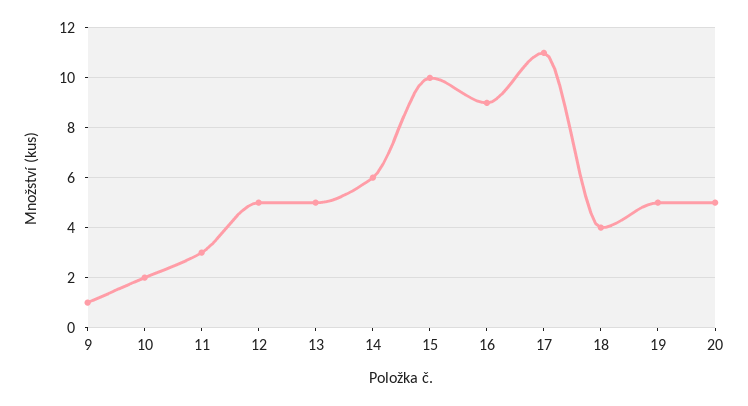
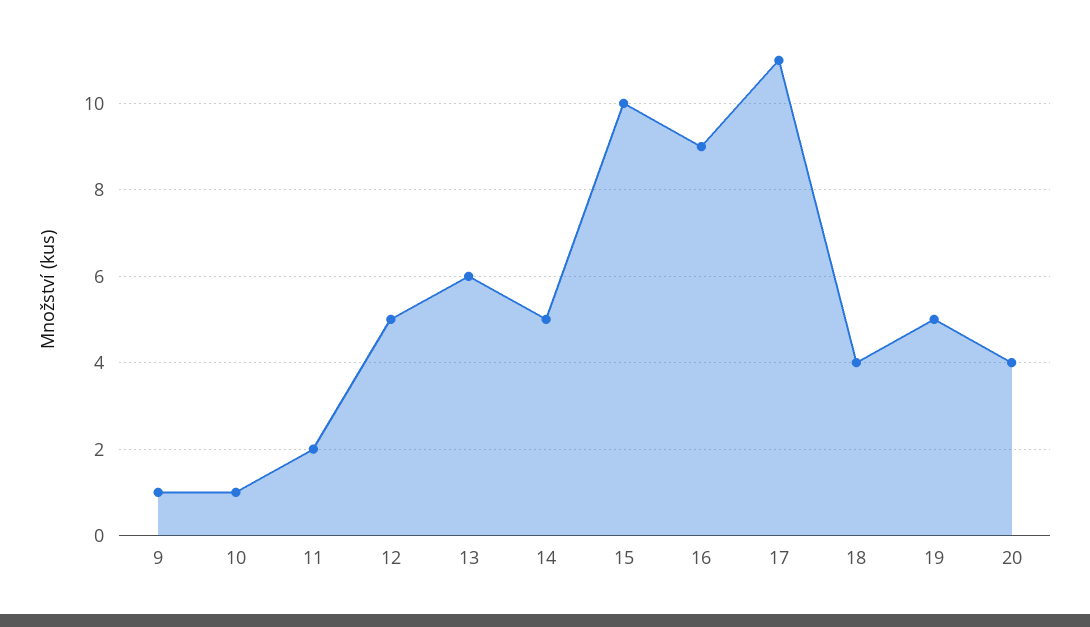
10: 2 -> 1
11: 3 -> 2
13: 5 -> 6
14: 6 -> 5
20: 5 -> 4

